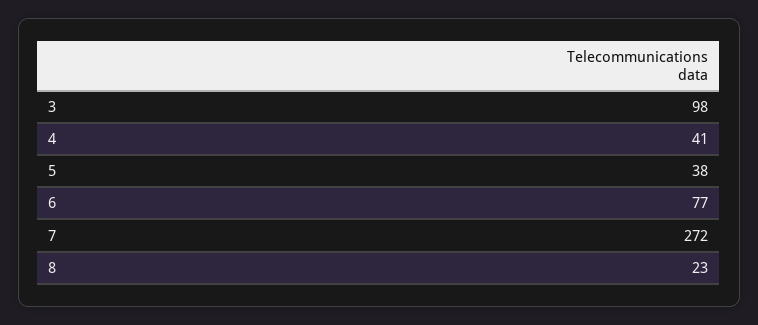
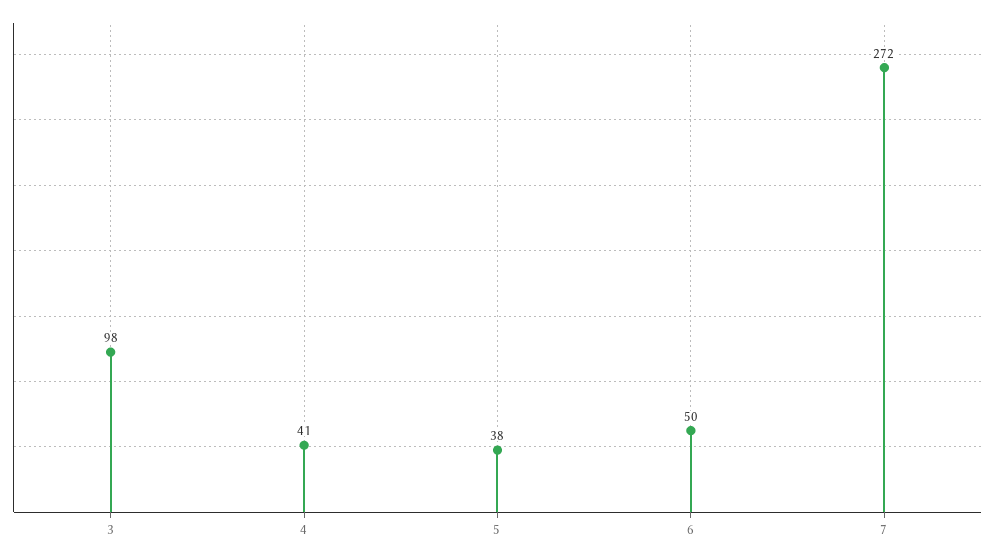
6: 77 -> 50
8: 23 -> none

